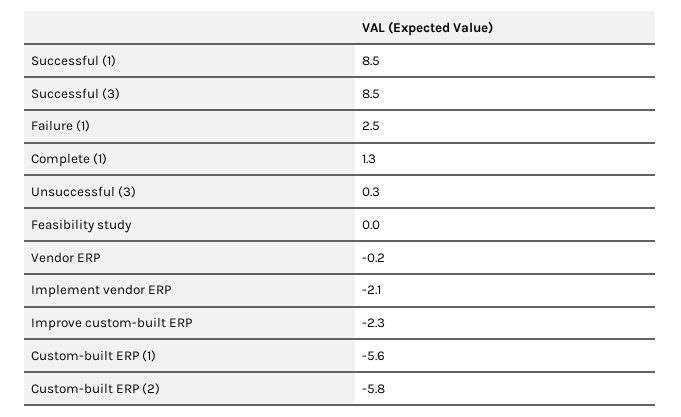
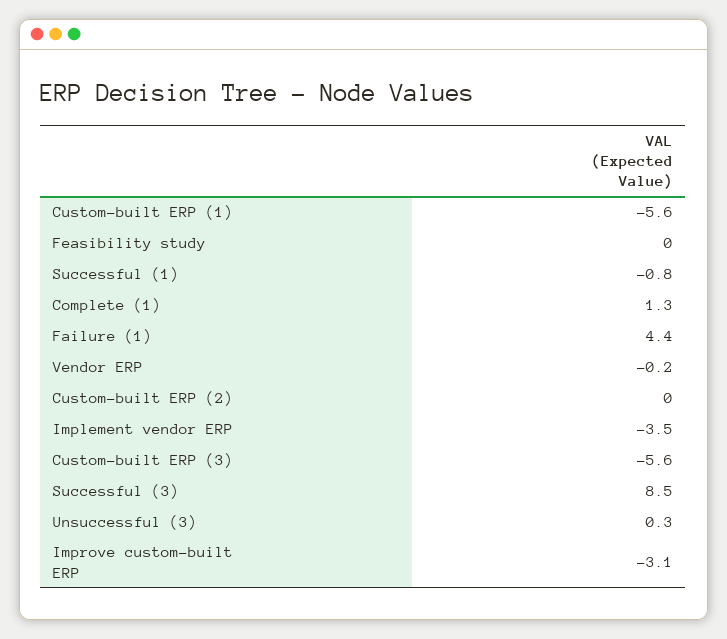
Successful (1): 8.5 -> -0.8
Failure (1): 2.5 -> 4.4
Implement vendor ERP: -2.1 -> -3.5
Improve custom-built ERP: -2.3 -> -3.1
Custom-built ERP (2): -5.8 -> 0
Custom-built ERP (3): none -> -5.6

